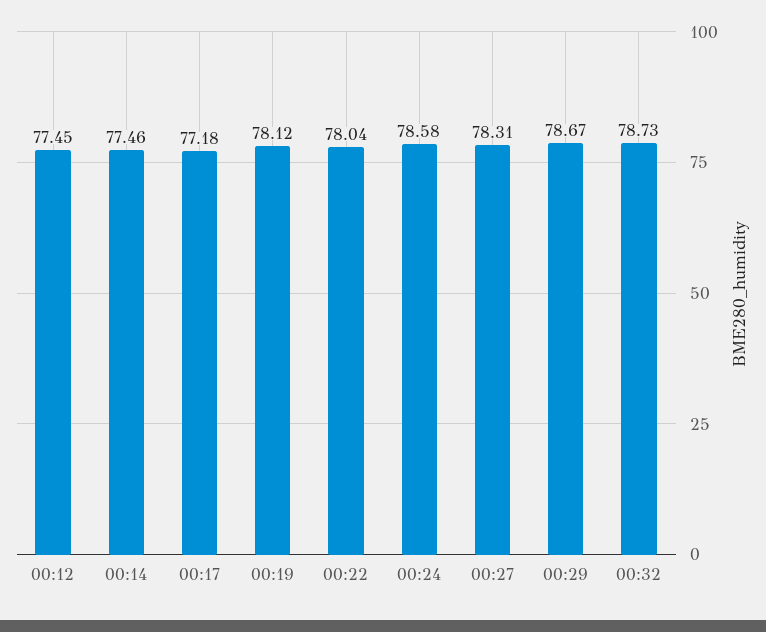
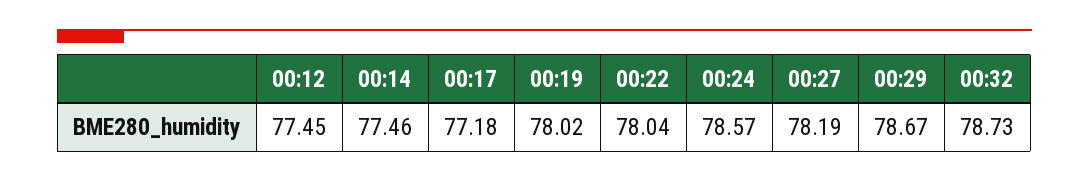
00:19: 78.12 -> 78.02
00:24: 78.58 -> 78.57
00:27: 78.31 -> 78.19

